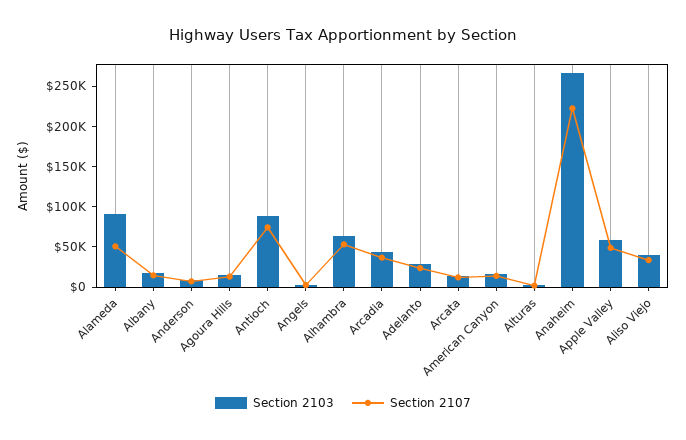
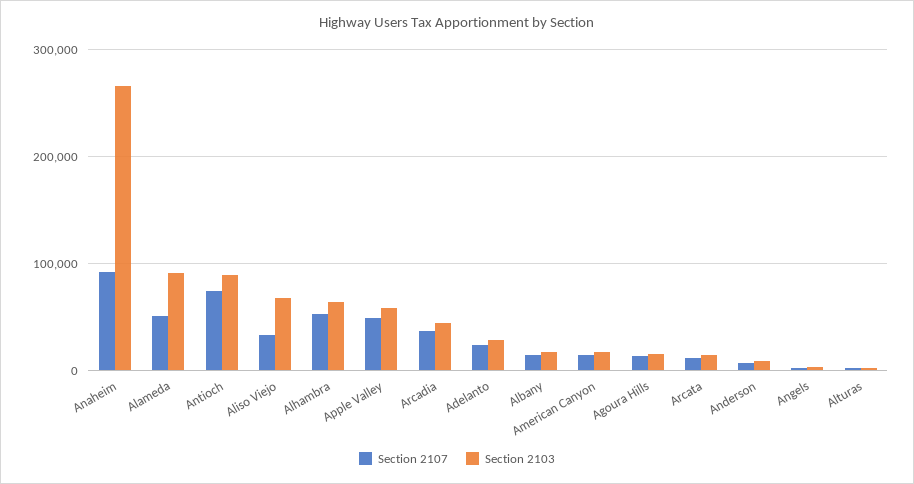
Section 2107, Anaheim: 220000 -> 90000
Section 2103, Aliso Viejo: 40000 -> 70000

